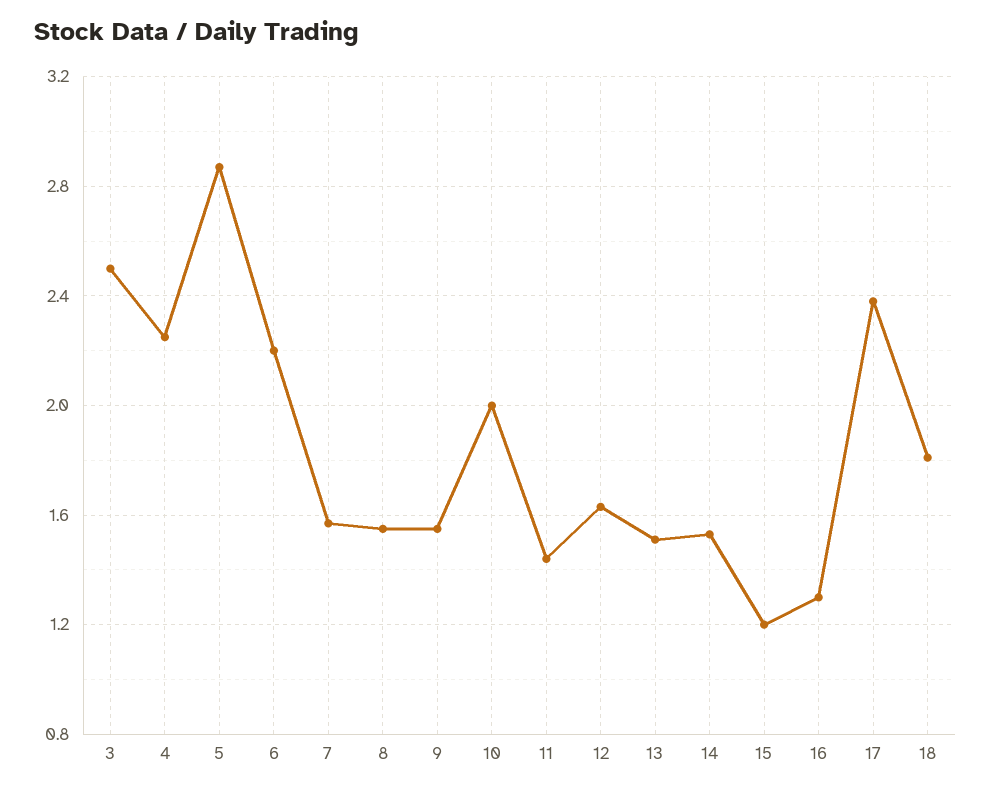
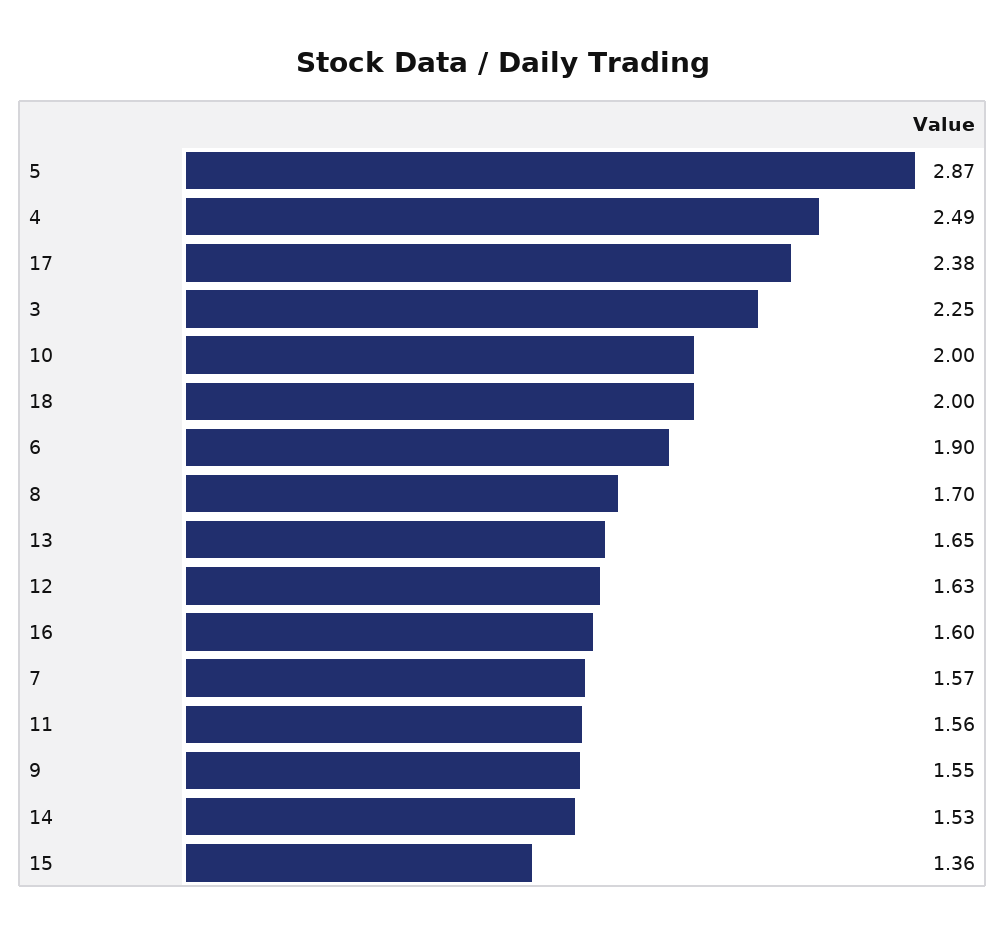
3: 2.5 -> 2.25
4: 2.25 -> 2.49
6: 2.2 -> 1.9
8: 1.55 -> 1.7
11: 1.45 -> 1.56
13: 1.5 -> 1.65
15: 1.2 -> 1.36
16: 1.3 -> 1.6
18: 1.8 -> 2

